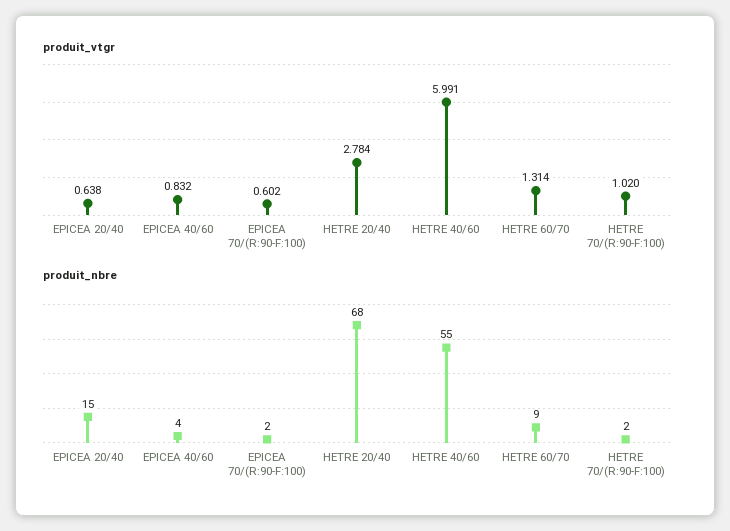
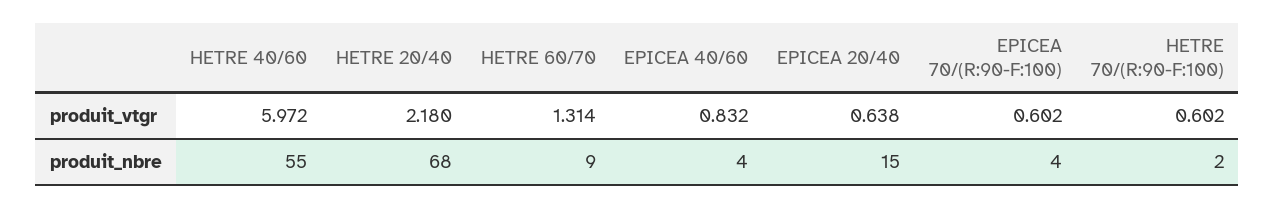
produit_vtgr, HETRE 20/40: 2.784 -> 2.18
produit_vtgr, HETRE 40/60: 5.991 -> 5.972
produit_vtgr, HETRE 70/(R:90-F:100): 1.02 -> 0.602
produit_nbre, EPICEA 70/(R:90-F:100): 2 -> 4

